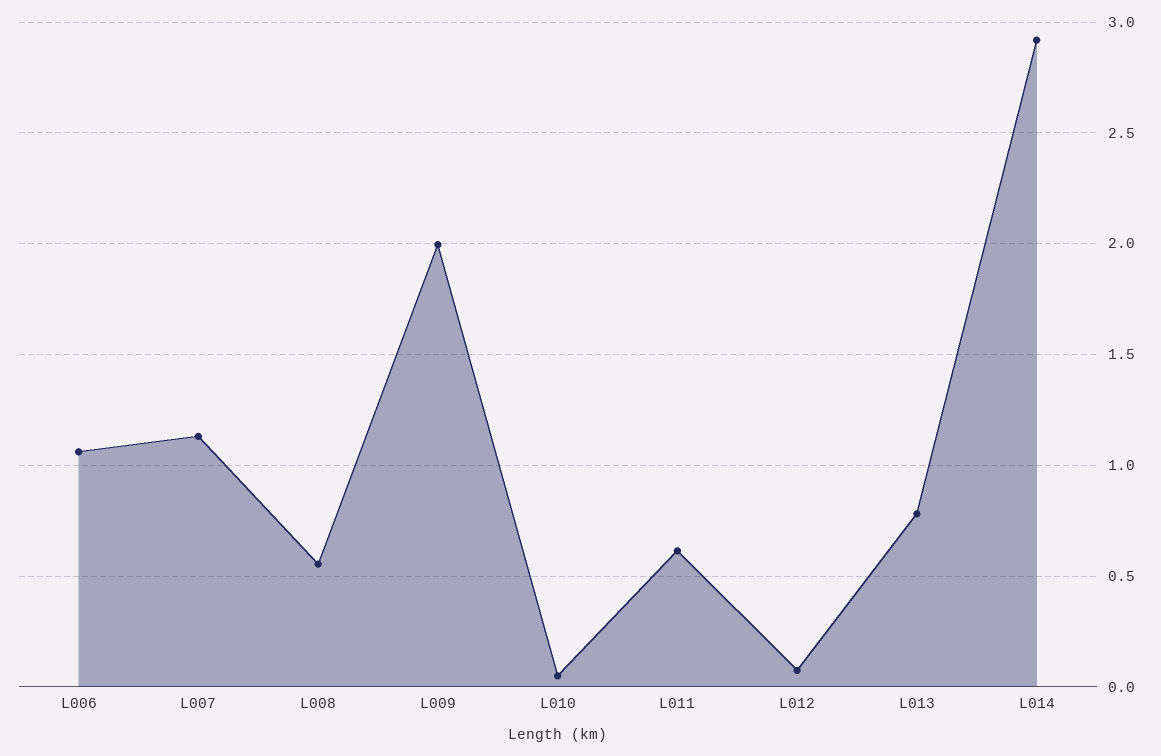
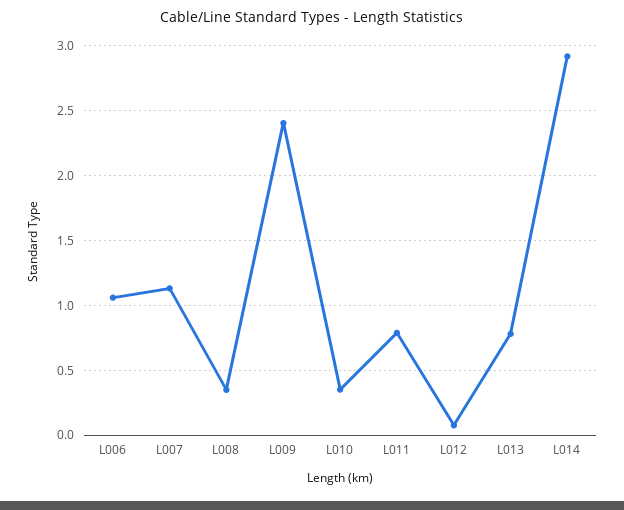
L008: 0.55 -> 0.35
L009: 2 -> 2.4
L010: 0.05 -> 0.35
L011: 0.6 -> 0.8

